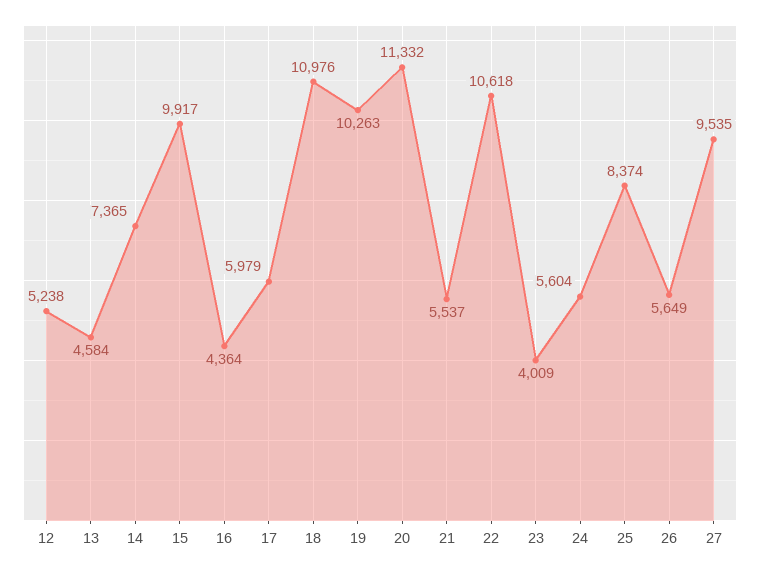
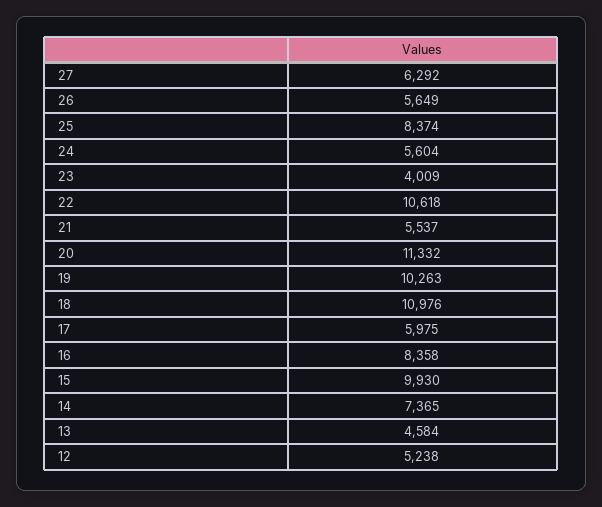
15: 9917 -> 9930
16: 4364 -> 8358
17: 5979 -> 5975
27: 9535 -> 6292

